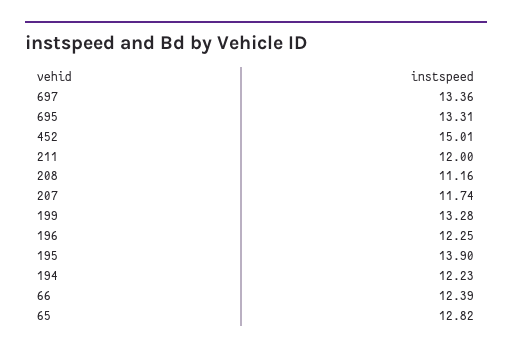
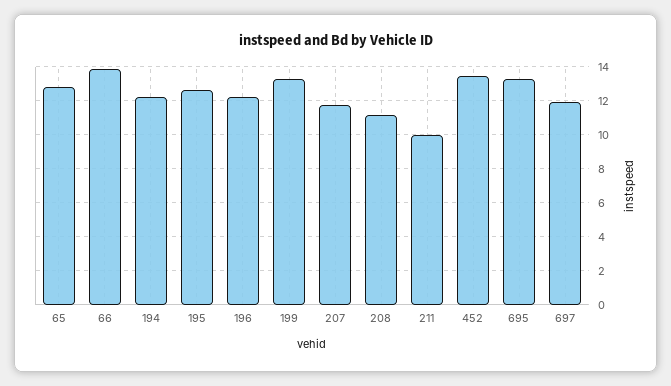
697: 13.36 -> 12
452: 15.01 -> 13.5
211: 12 -> 10
195: 13.9 -> 12.5
66: 12.39 -> 14

